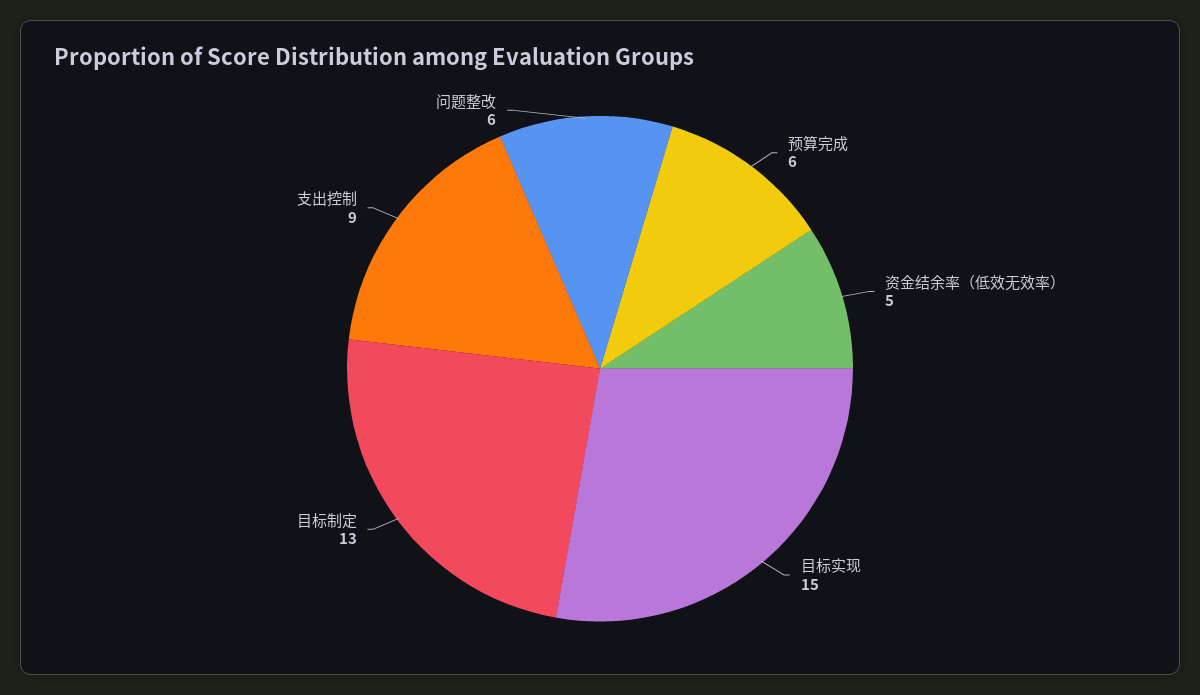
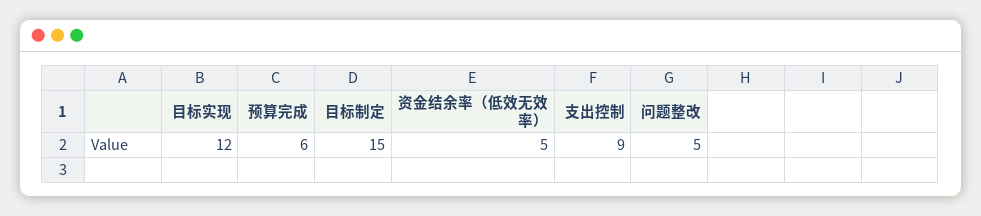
目标实现: 15 -> 12
目标制定: 13 -> 15
问题整改: 6 -> 5

